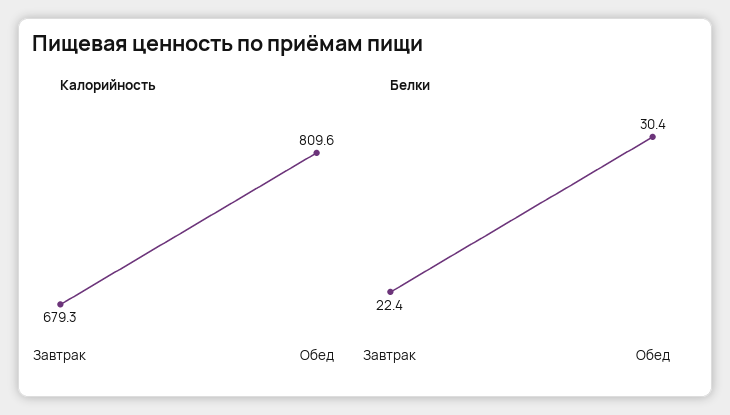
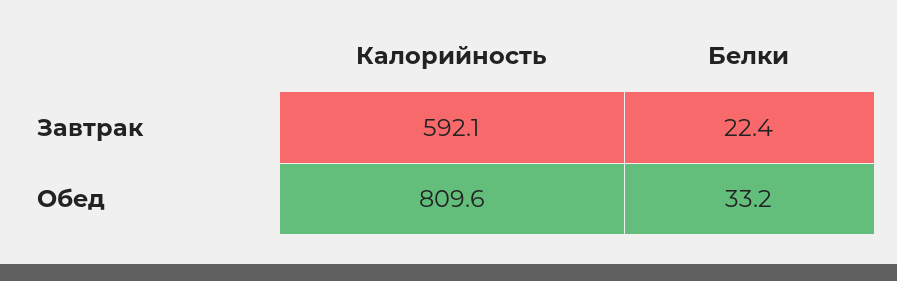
Калорийность, Завтрак: 679.3 -> 592.1
Белки, Обед: 30.4 -> 33.2

